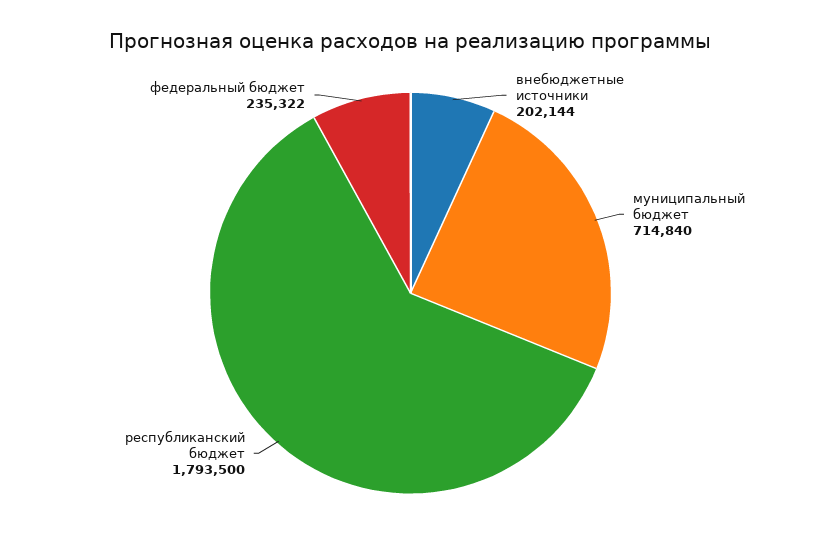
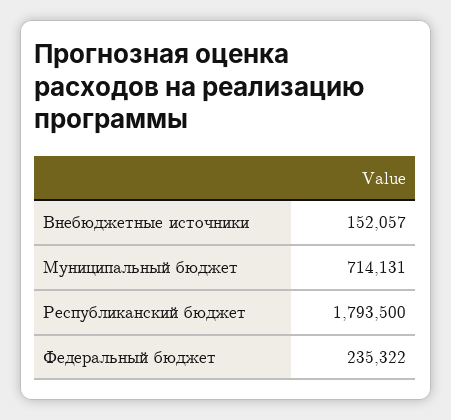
внебюджетные источники: 202144 -> 152057
муниципальный бюджет: 714840 -> 714131

